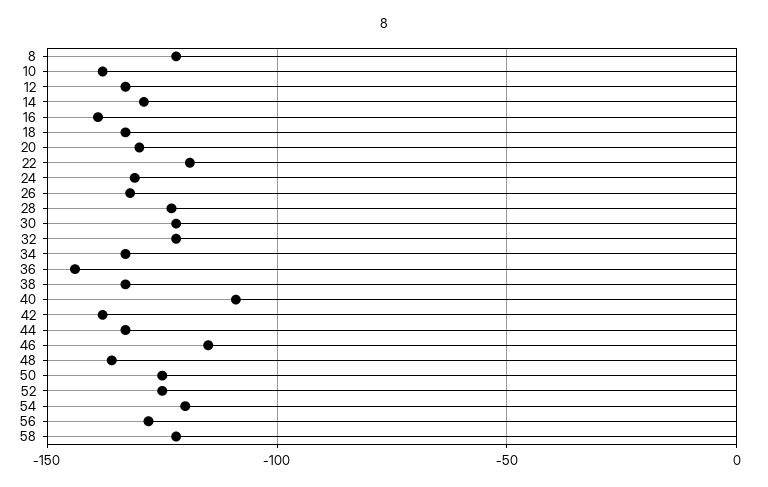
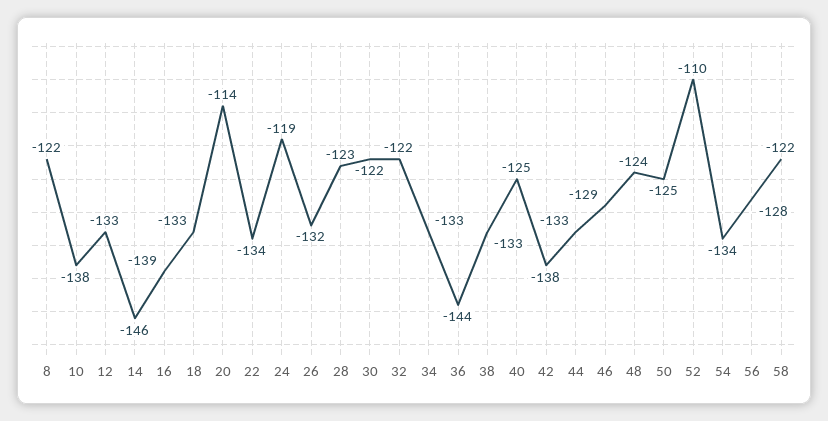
14: -130 -> -146
20: -130 -> -114
22: -120 -> -134
24: -130 -> -119
40: -110 -> -125
46: -115 -> -129
48: -135 -> -124
52: -125 -> -110
54: -120 -> -134

